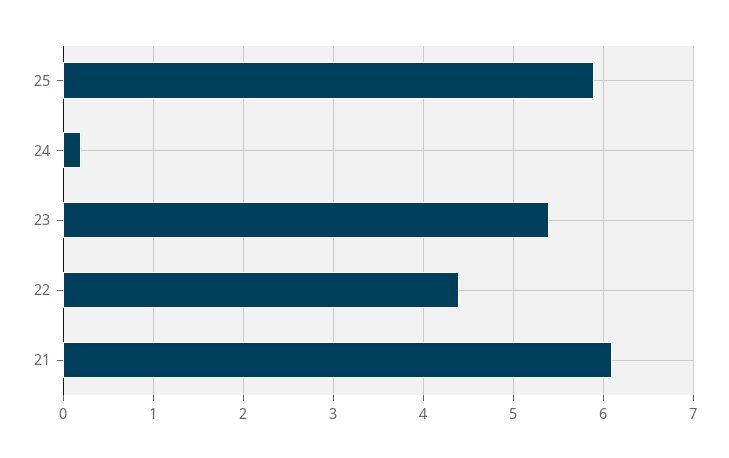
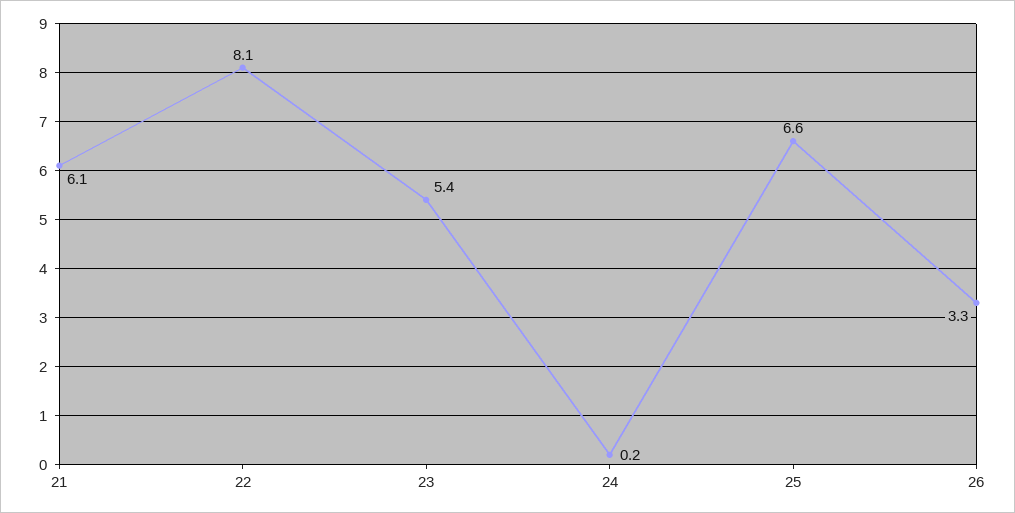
25: 5.9 -> 6.6
22: 4.4 -> 8.1
26: none -> 3.3

